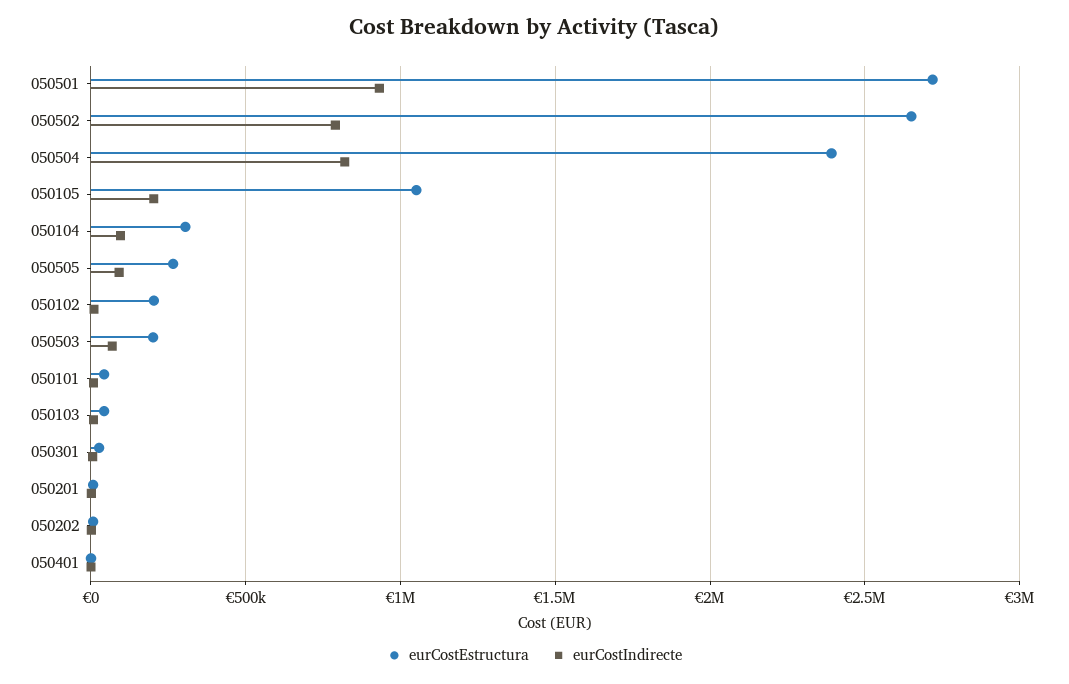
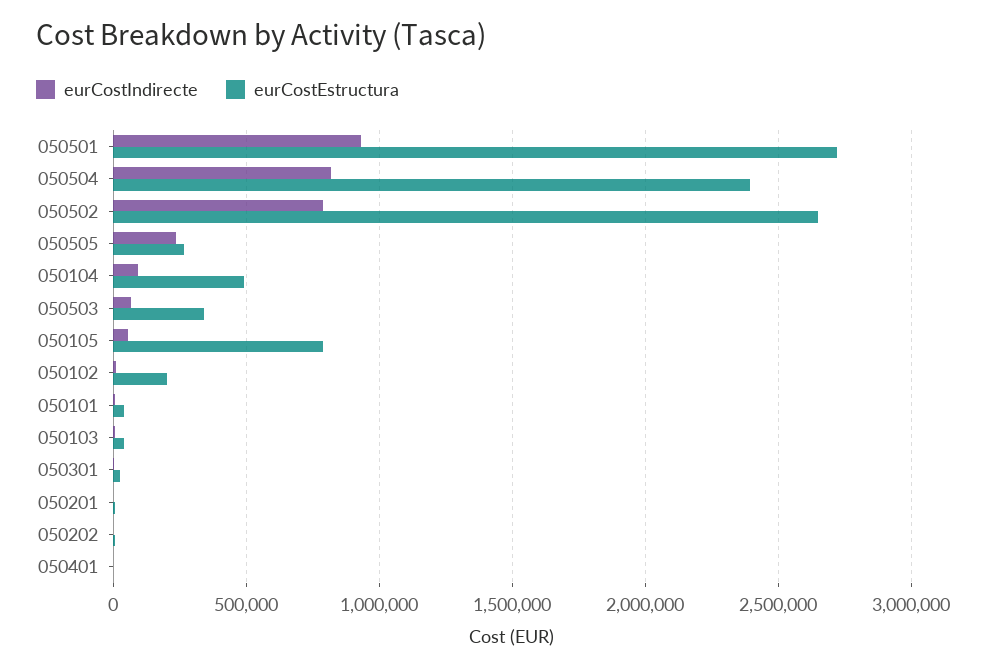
eurCostEstructura, 050105: 1050000 -> 800000
eurCostIndirecte, 050105: 200000 -> 50000
eurCostEstructura, 050104: 300000 -> 500000
eurCostIndirecte, 050505: 100000 -> 250000
eurCostEstructura, 050503: 200000 -> 350000

